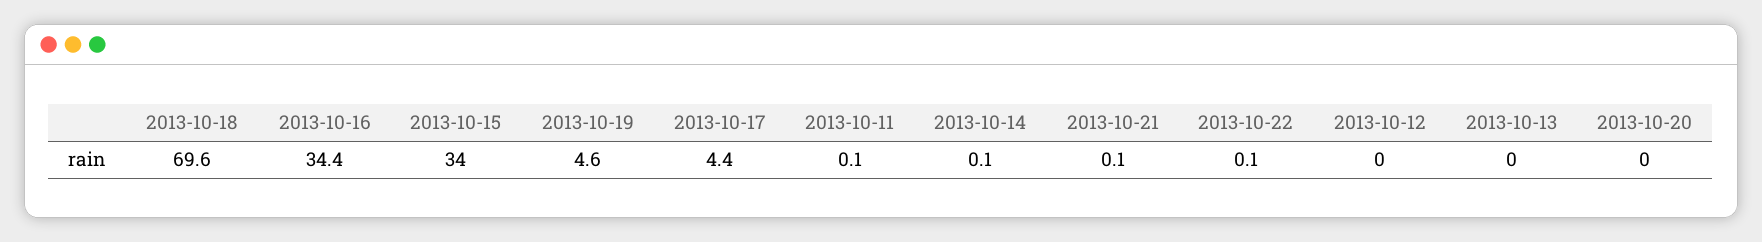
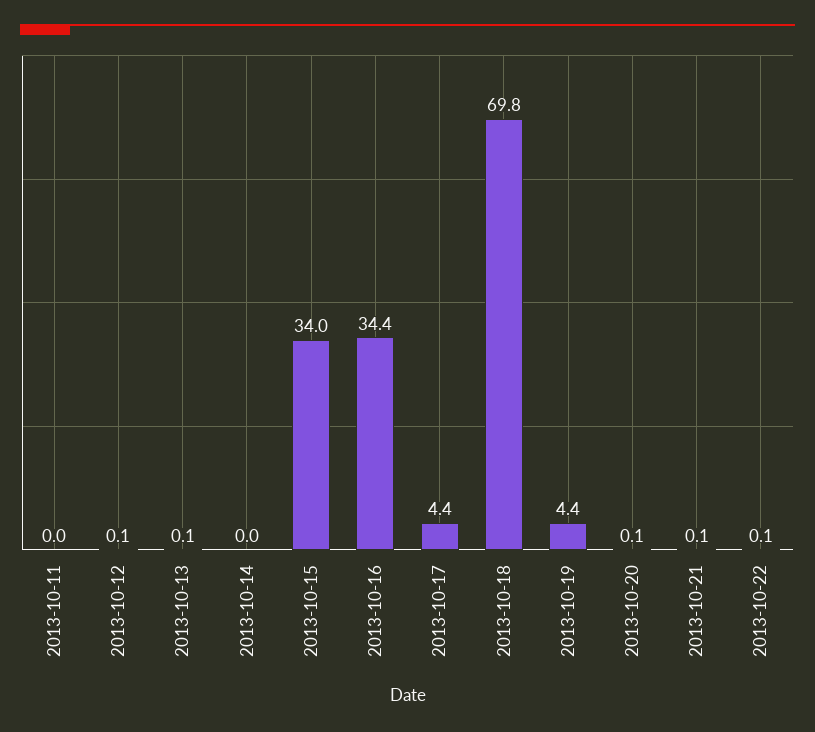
2013-10-18: 69.6 -> 69.8
2013-10-19: 4.6 -> 4.4
2013-10-11: 0.1 -> 0
2013-10-14: 0.1 -> 0
2013-10-12: 0 -> 0.1
2013-10-13: 0 -> 0.1
2013-10-20: 0 -> 0.1

